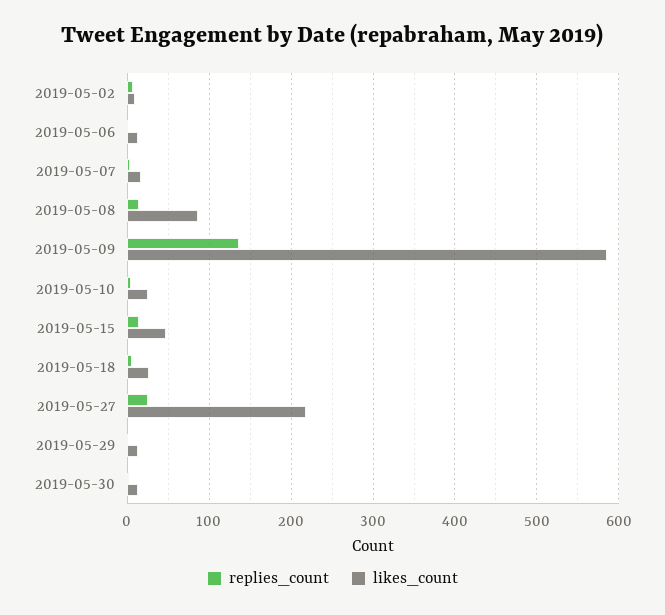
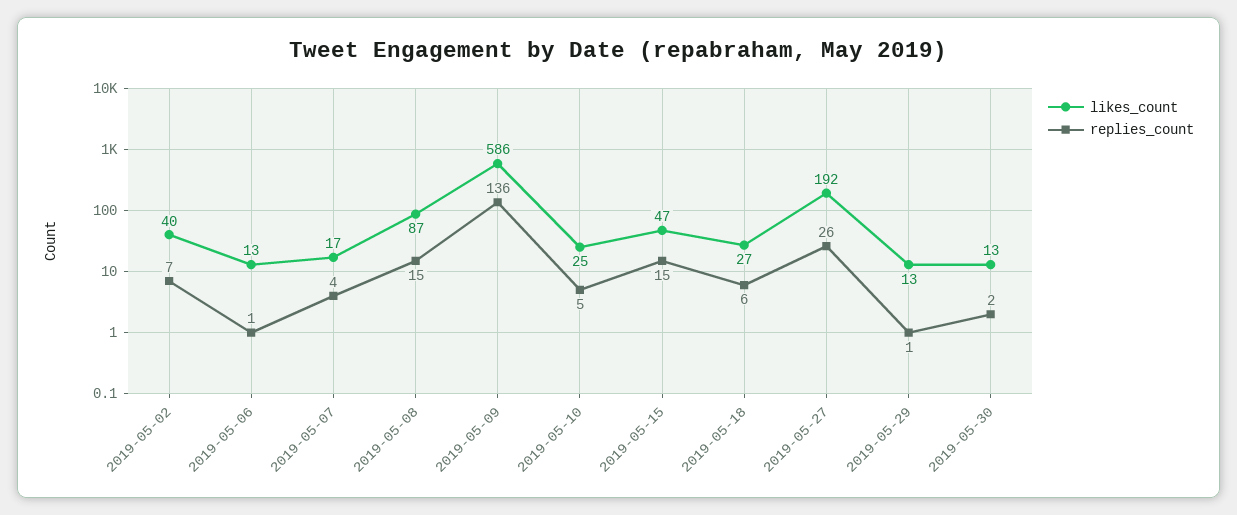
likes_count, 2019-05-02: 10 -> 40
likes_count, 2019-05-27: 220 -> 192

